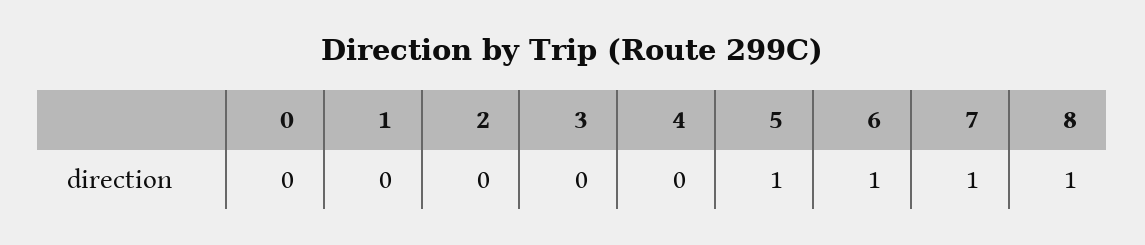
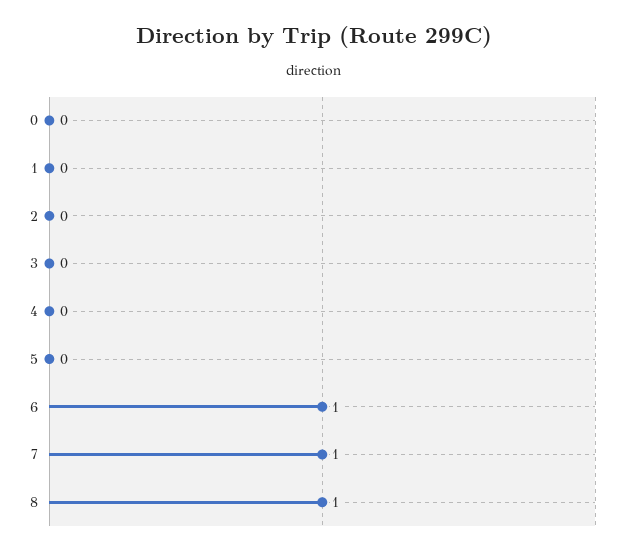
5: 1 -> 0

